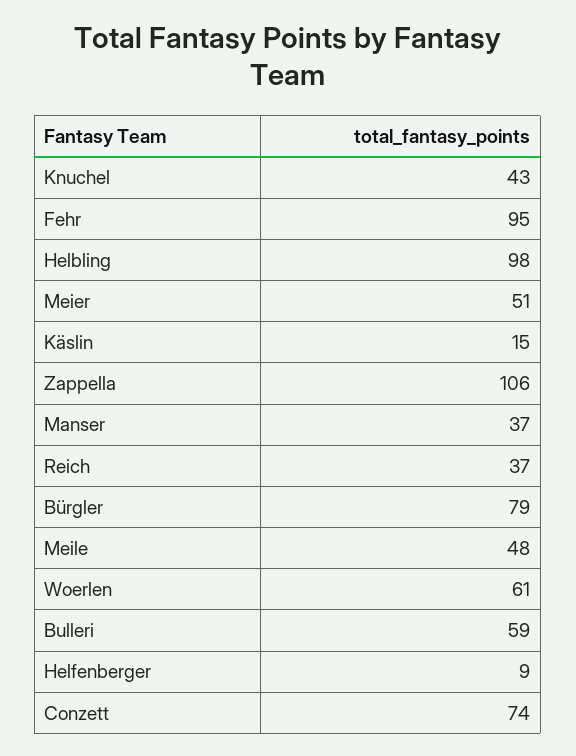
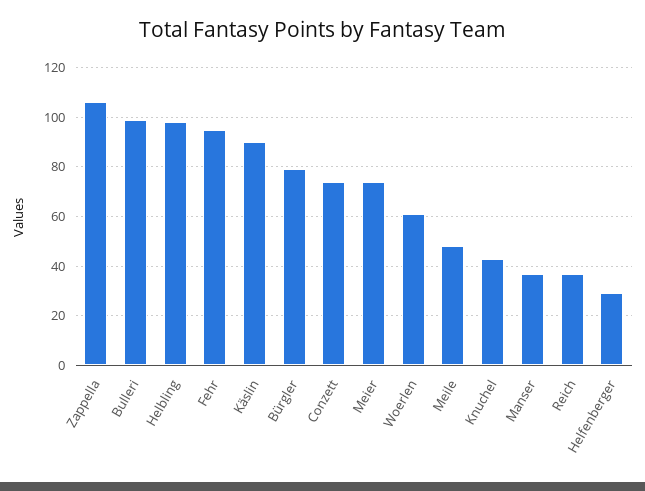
Meier: 51 -> 75
Käslin: 15 -> 90
Bulleri: 59 -> 100
Helfenberger: 9 -> 30

